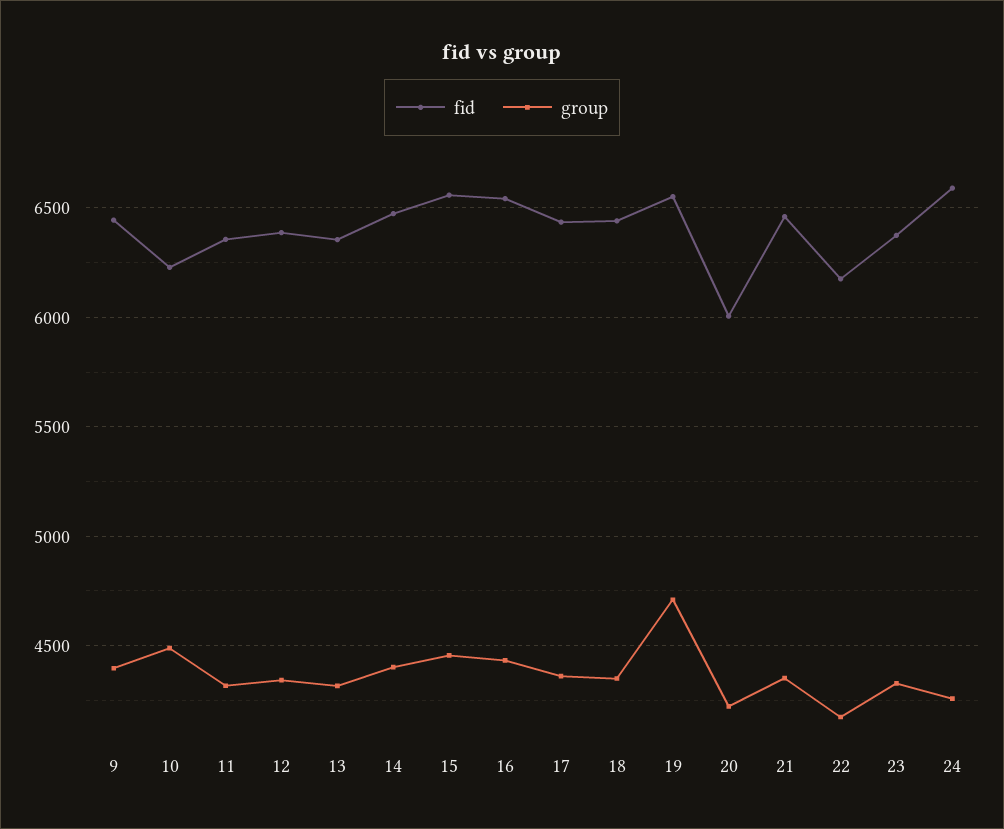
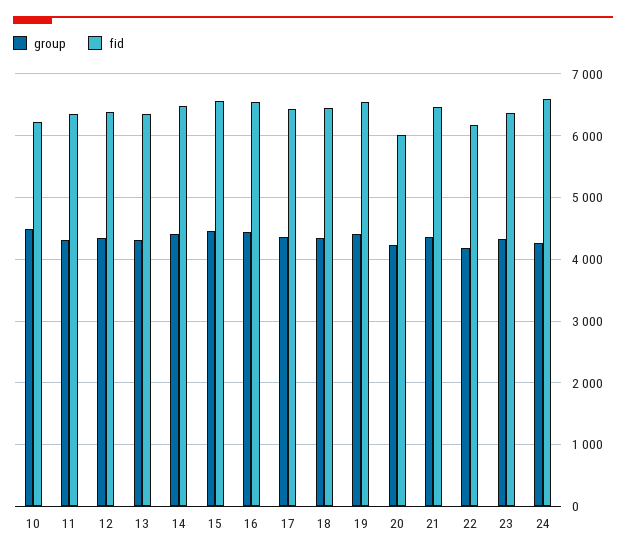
fid, 9: 6450 -> none
group, 9: 4400 -> none
group, 19: 4700 -> 4400

